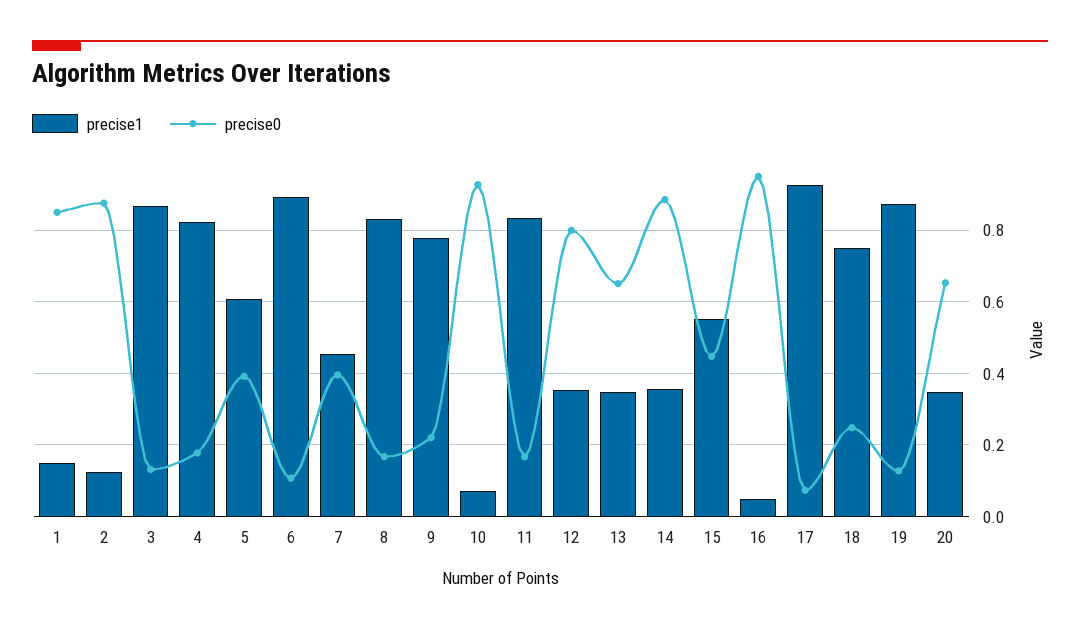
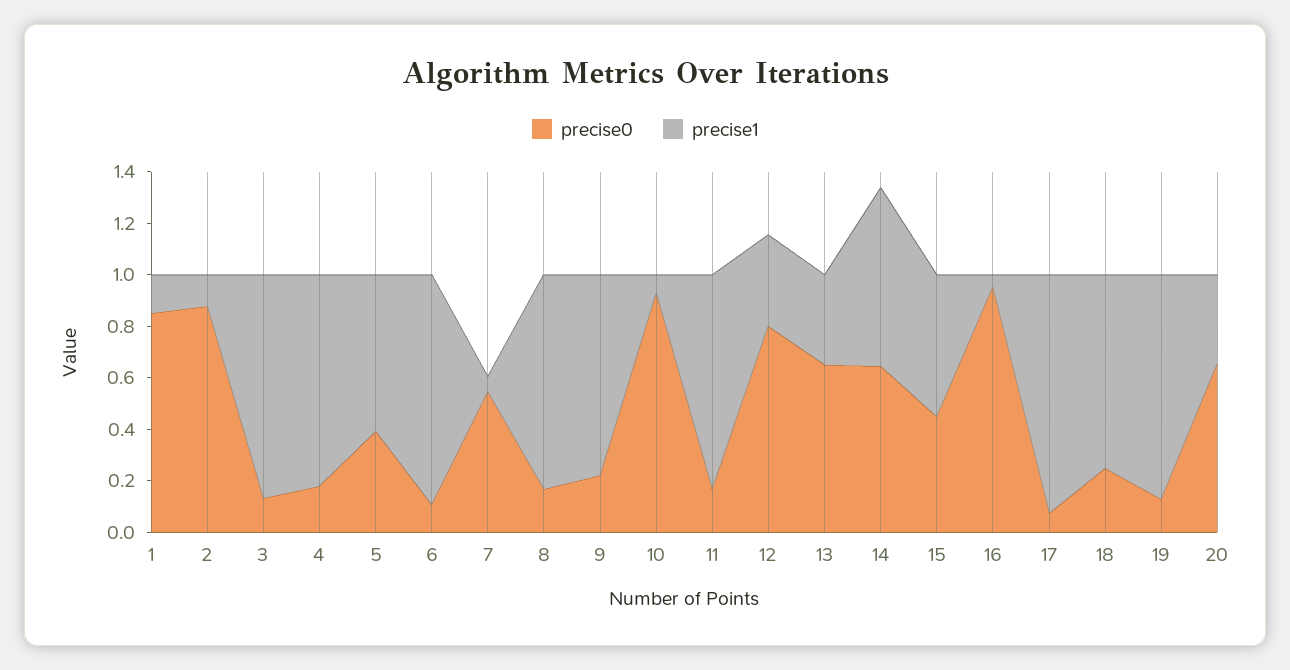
precise1, 7: 0.46 -> 0.05
precise0, 7: 0.4 -> 0.55
precise1, 14: 0.36 -> 0.7
precise0, 14: 0.88 -> 0.65

